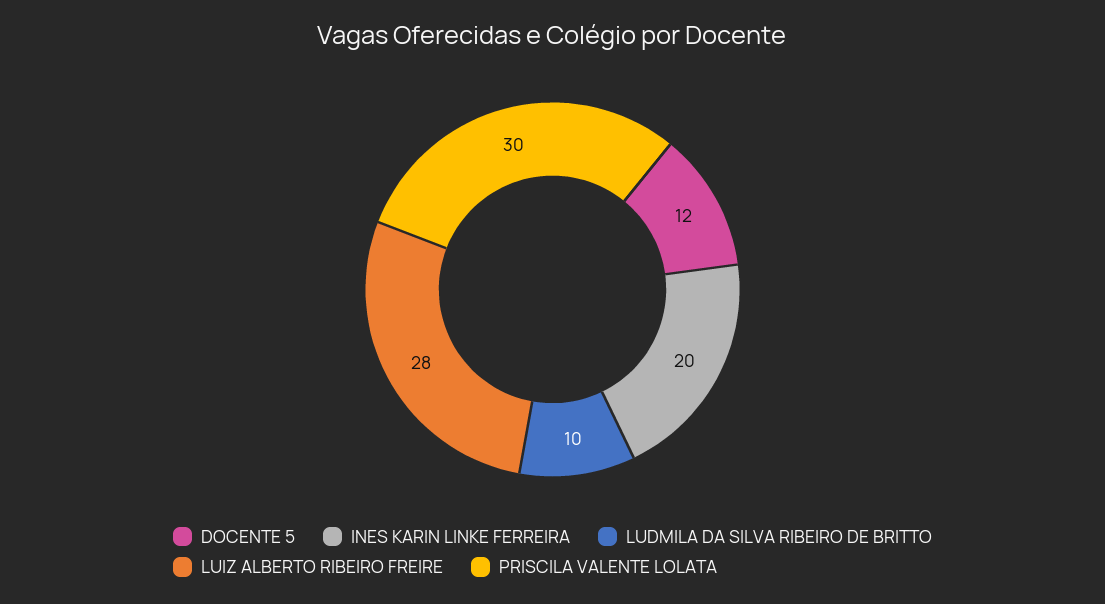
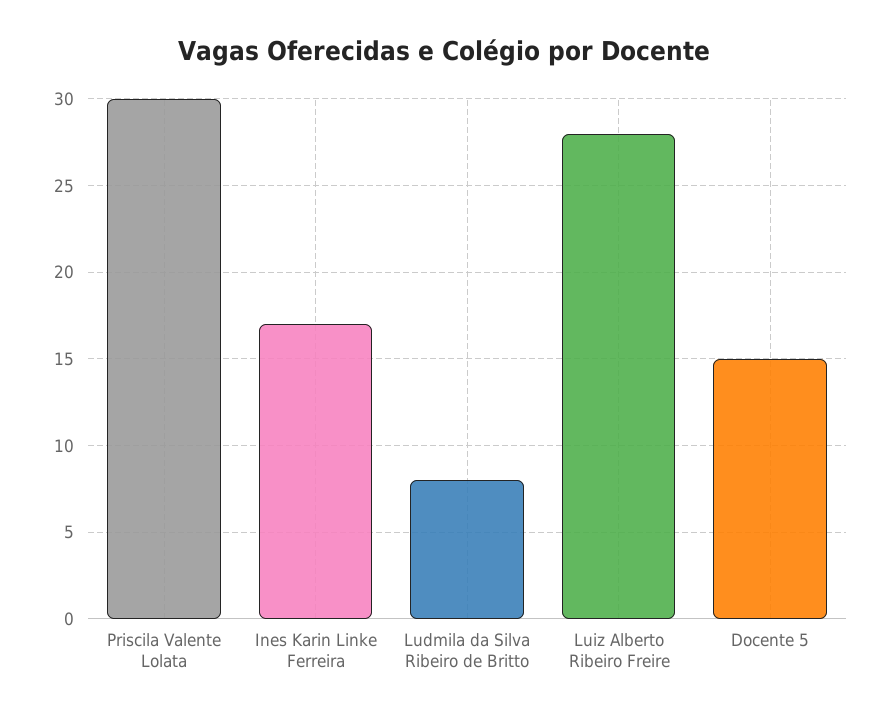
DOCENTE 5: 12 -> 15
INES KARIN LINKE FERREIRA: 20 -> 17
LUDMILA DA SILVA RIBEIRO DE BRITTO: 10 -> 8

